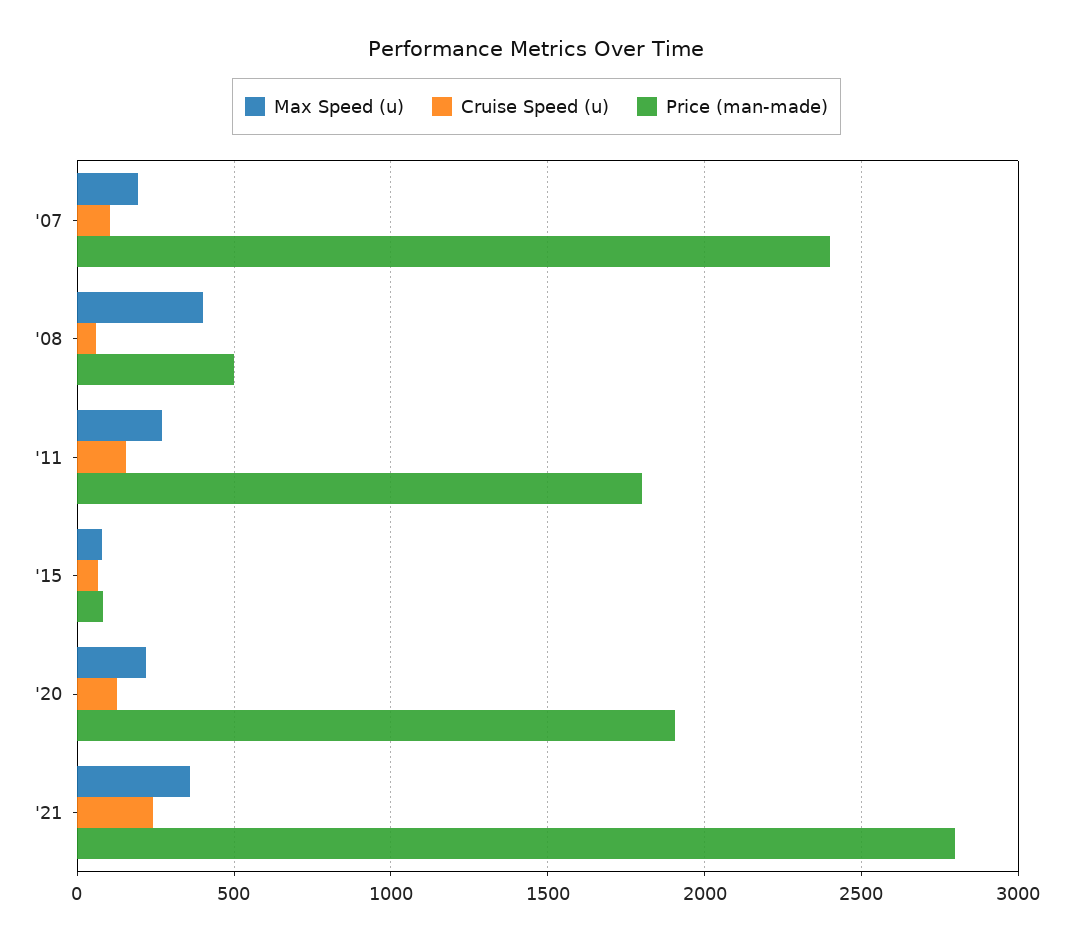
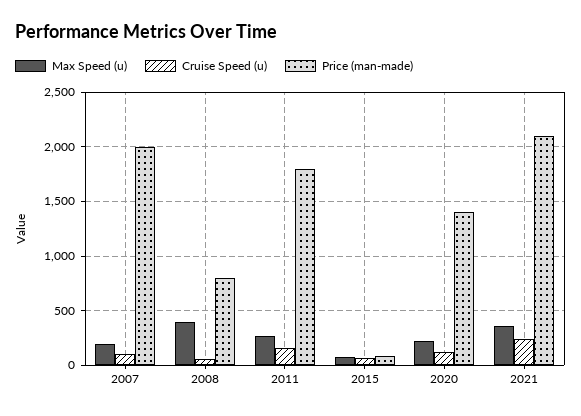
Price (man-made), '07: 2400 -> 2000
Price (man-made), '08: 500 -> 800
Price (man-made), '20: 1900 -> 1400
Price (man-made), '21: 2800 -> 2100

